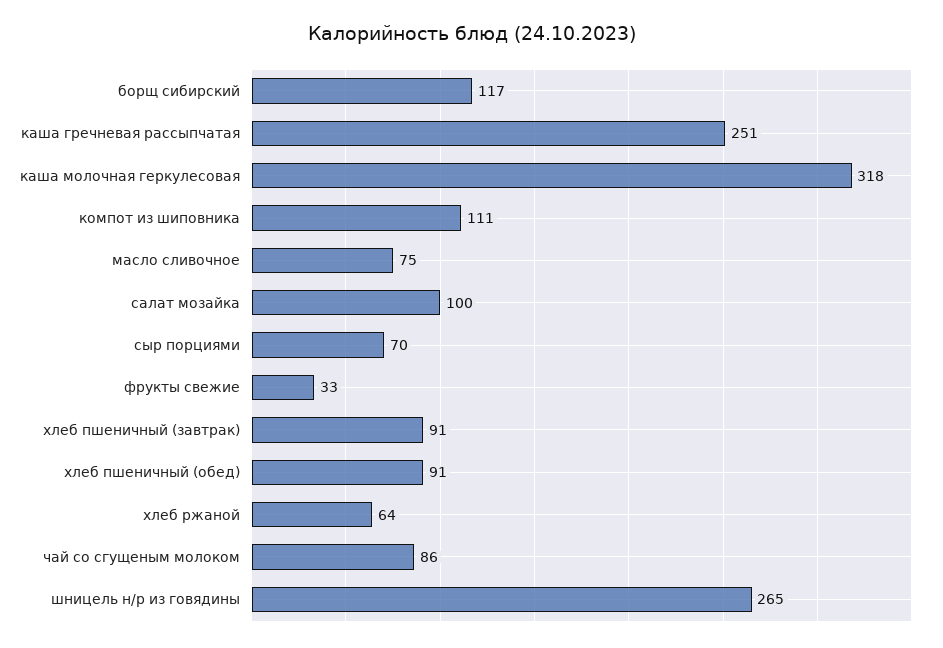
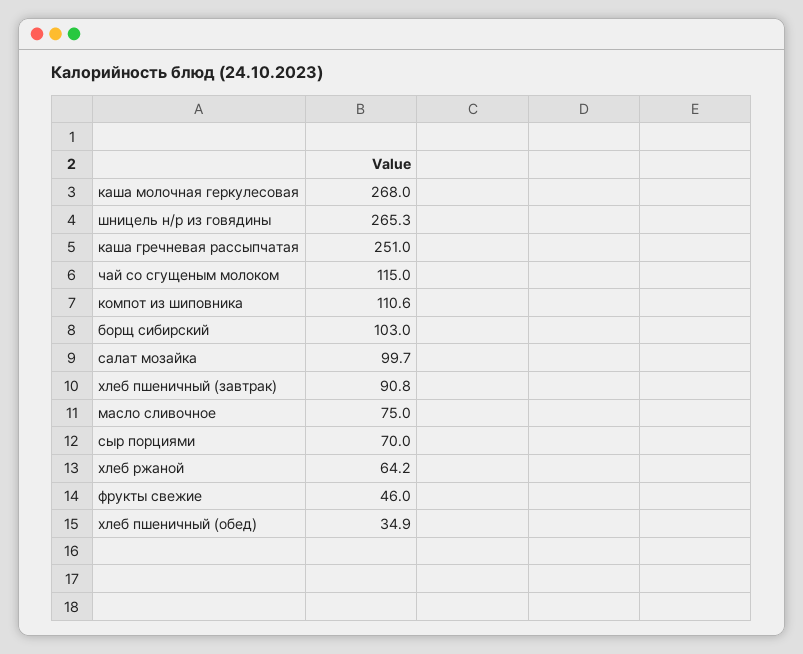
борщ сибирский: 117 -> 103
каша молочная геркулесовая: 318 -> 268
фрукты свежие: 33 -> 46
хлеб пшеничный (обед): 91 -> 34.9
чай со сгущеным молоком: 86 -> 115

